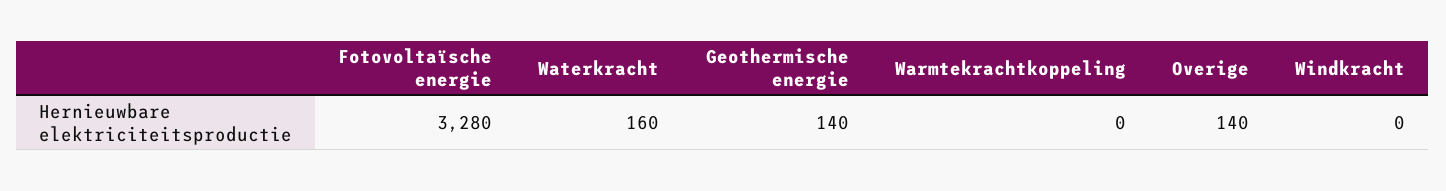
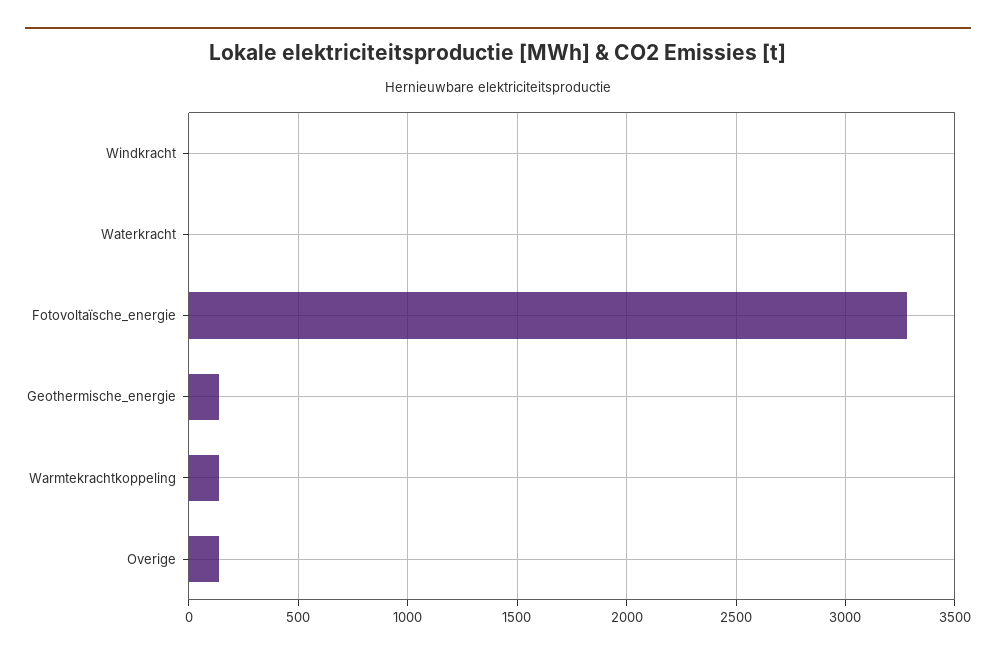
Waterkracht: 160 -> 0
Warmtekrachtkoppeling: 0 -> 150

